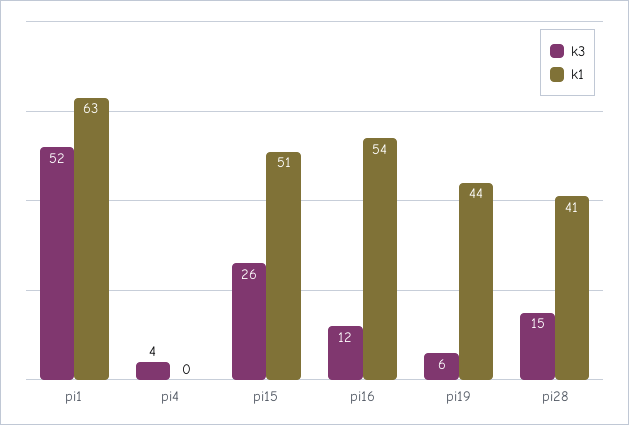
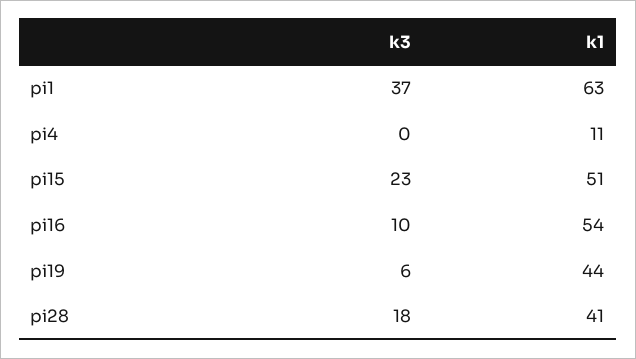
k3, pi1: 52 -> 37
k3, pi4: 4 -> 0
k1, pi4: 0 -> 11
k3, pi15: 26 -> 23
k3, pi16: 12 -> 10
k3, pi28: 15 -> 18

